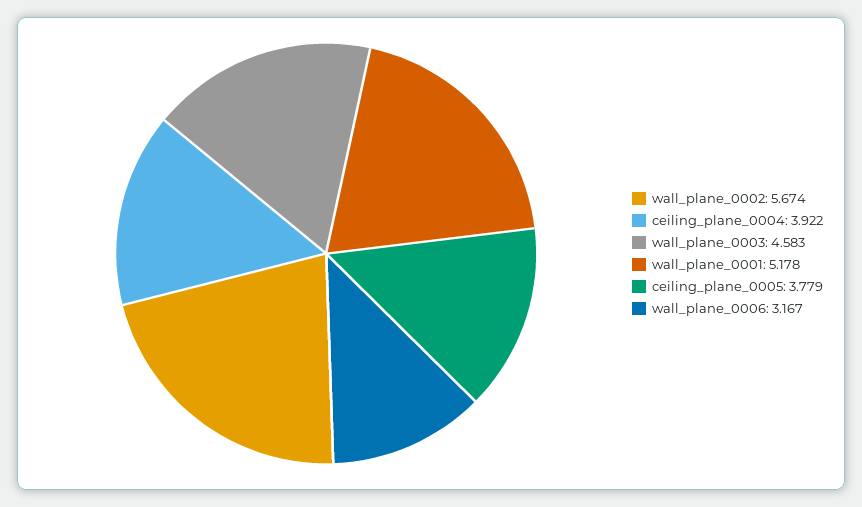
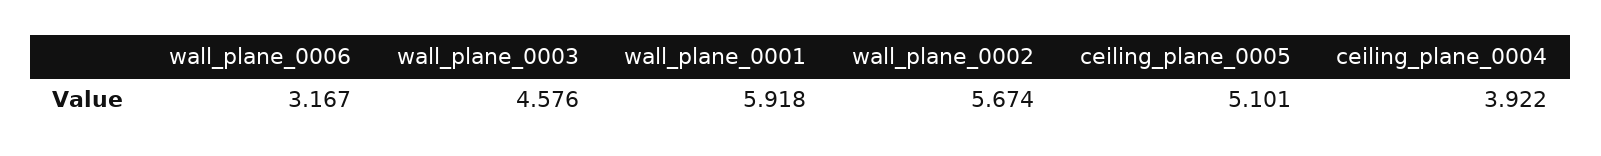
wall_plane_0003: 4.583 -> 4.576
wall_plane_0001: 5.178 -> 5.918
ceiling_plane_0005: 3.779 -> 5.101

